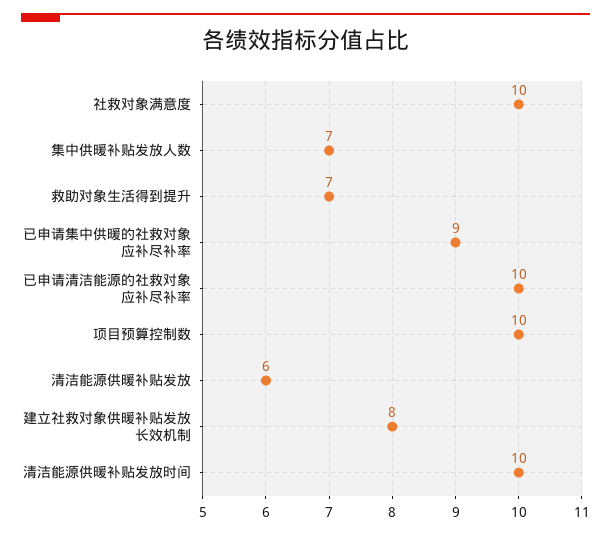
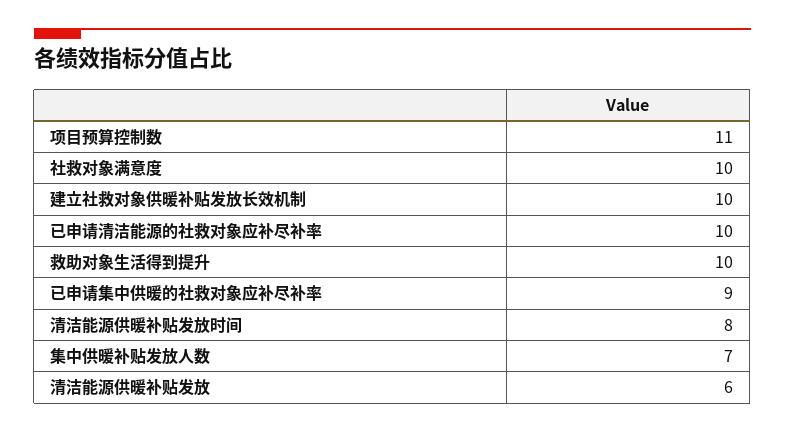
救助对象生活得到提升: 7 -> 10
项目预算控制数: 10 -> 11
建立社救对象供暖补贴发放长效机制: 8 -> 10
清洁能源供暖补贴发放时间: 10 -> 8

